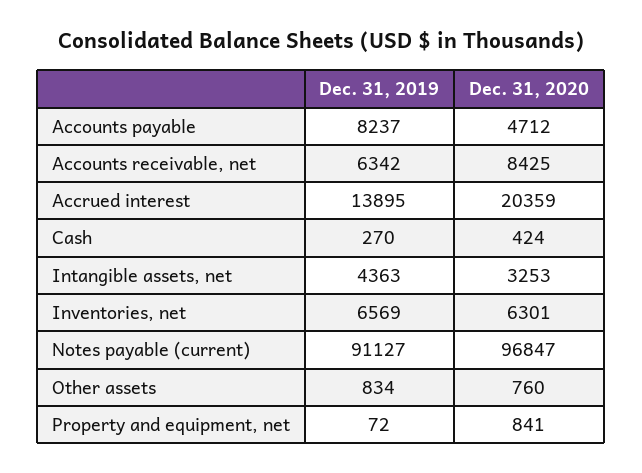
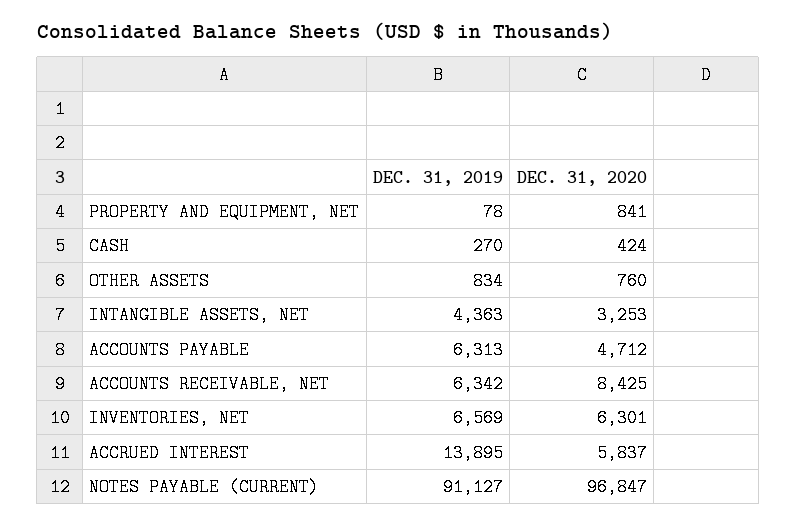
Dec. 31, 2019, Accounts payable: 8237 -> 6313
Dec. 31, 2020, Accrued interest: 20359 -> 5837
Dec. 31, 2019, Property and equipment, net: 72 -> 78

